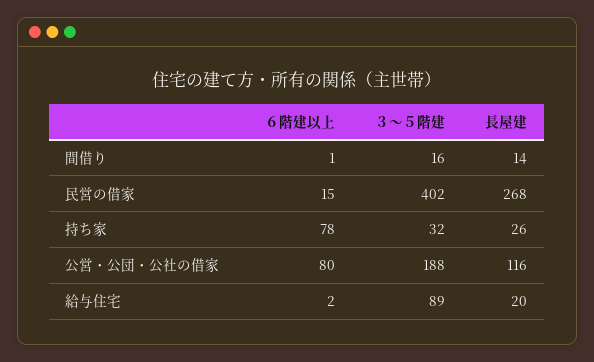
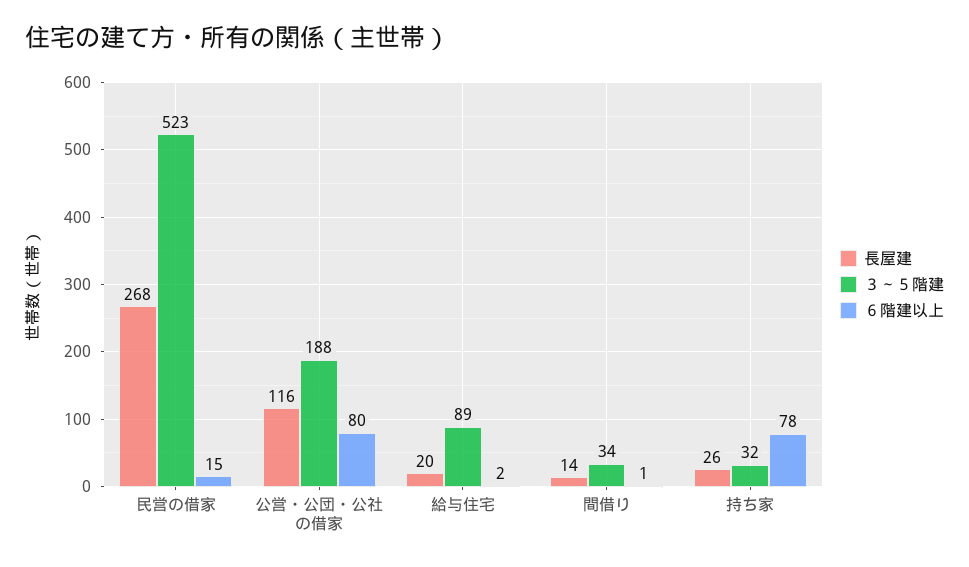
３～５階建, 間借り: 16 -> 34
３～５階建, 民営の借家: 402 -> 523

